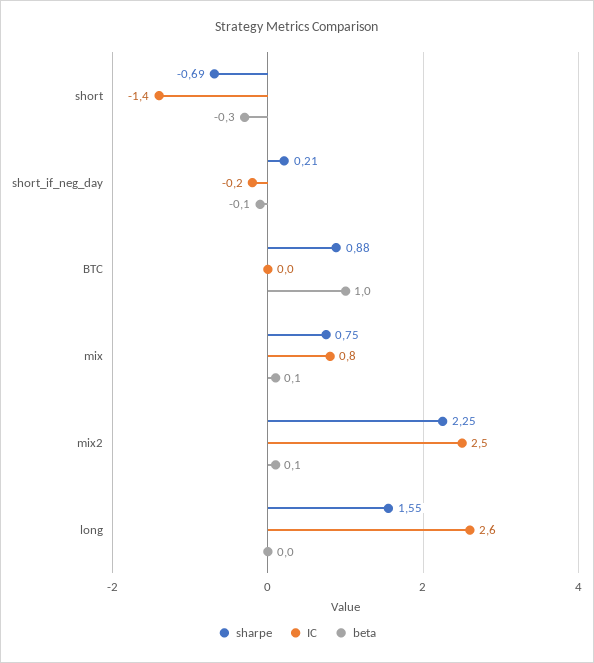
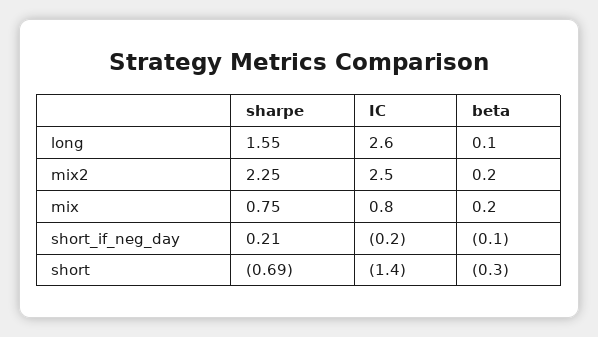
sharpe, BTC: 0.88 -> none
IC, BTC: 0 -> none
beta, BTC: 1 -> none
beta, mix: 0.1 -> 0.2
beta, mix2: 0.1 -> 0.2
beta, long: 0 -> 0.1

